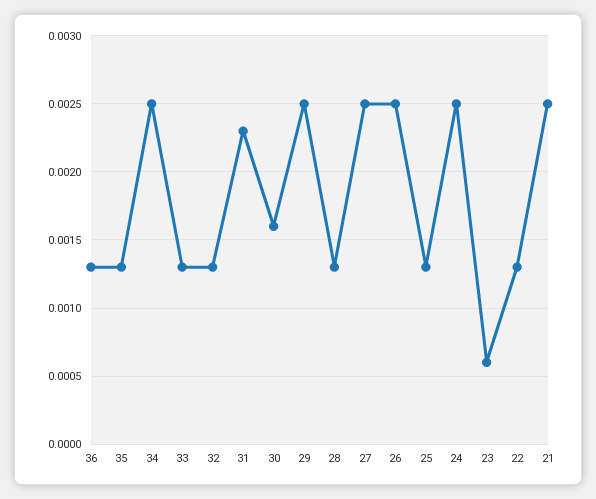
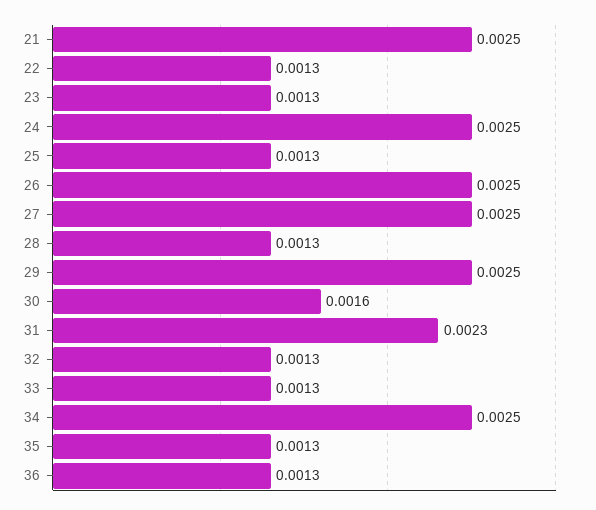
23: 0.0006 -> 0.0013

